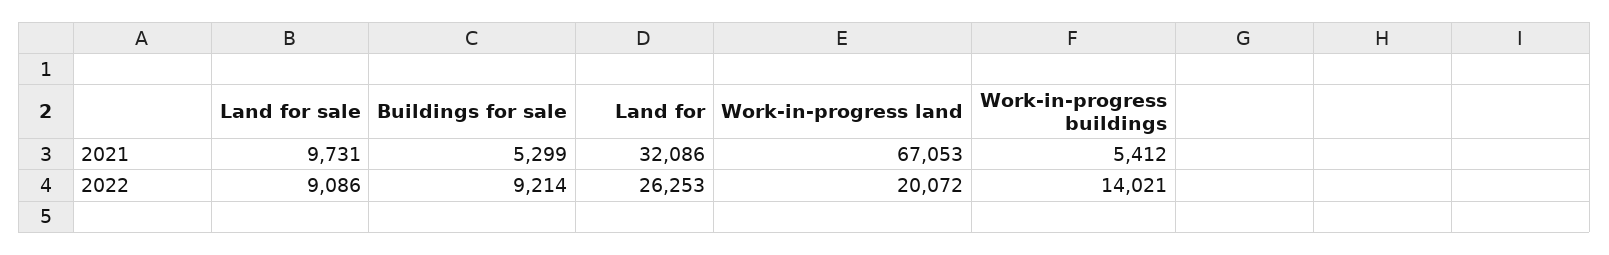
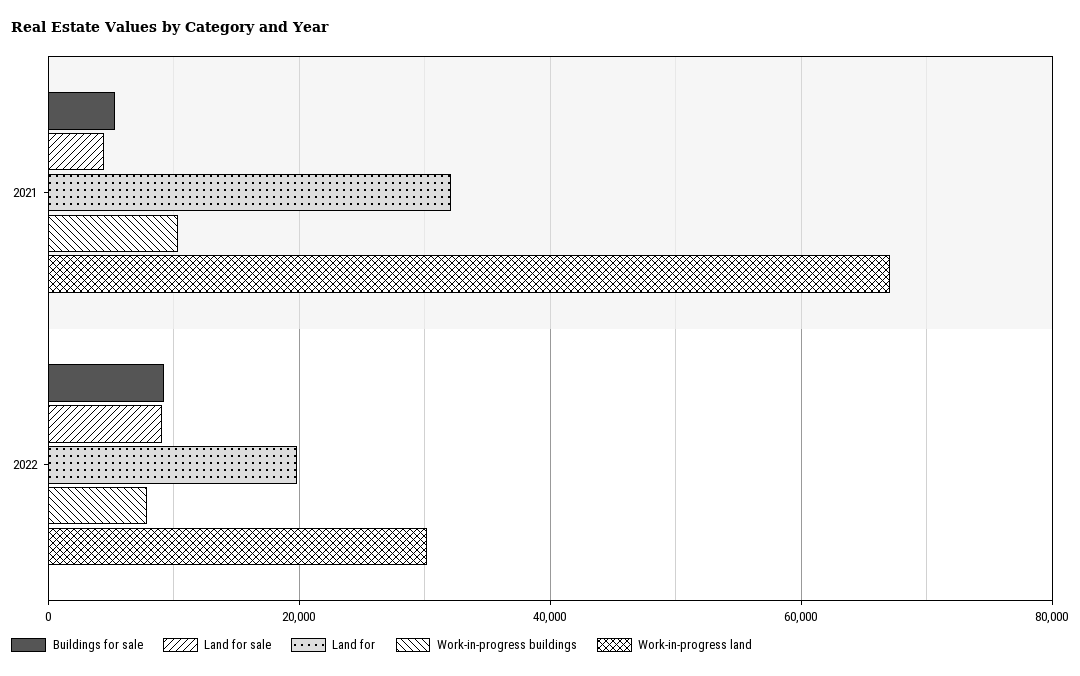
Land for sale, 2021: 9731 -> 4000
Work-in-progress buildings, 2021: 5412 -> 10000
Land for, 2022: 26253 -> 20000
Work-in-progress land, 2022: 20072 -> 30000
Work-in-progress buildings, 2022: 14021 -> 8000

